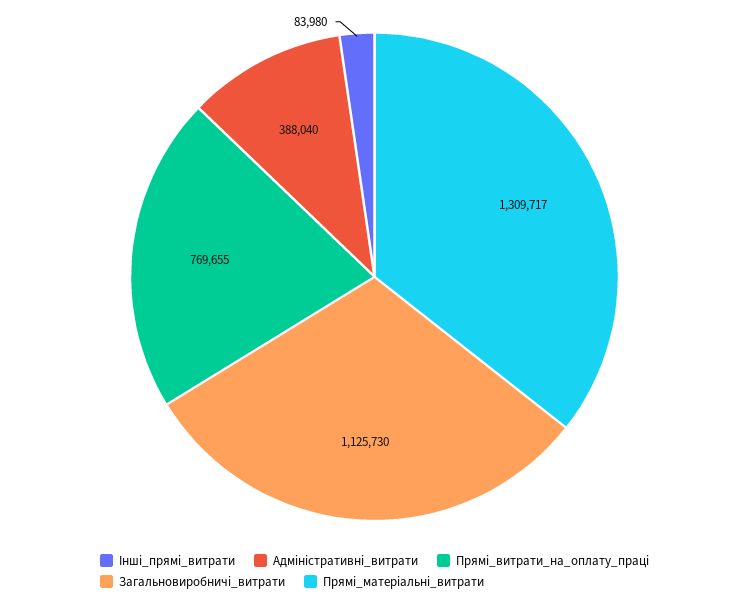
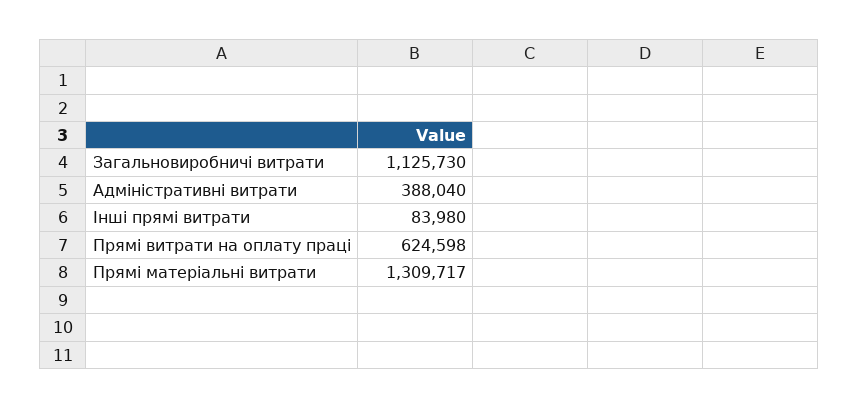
Прямі_витрати_на_оплату_праці: 769655 -> 624598

